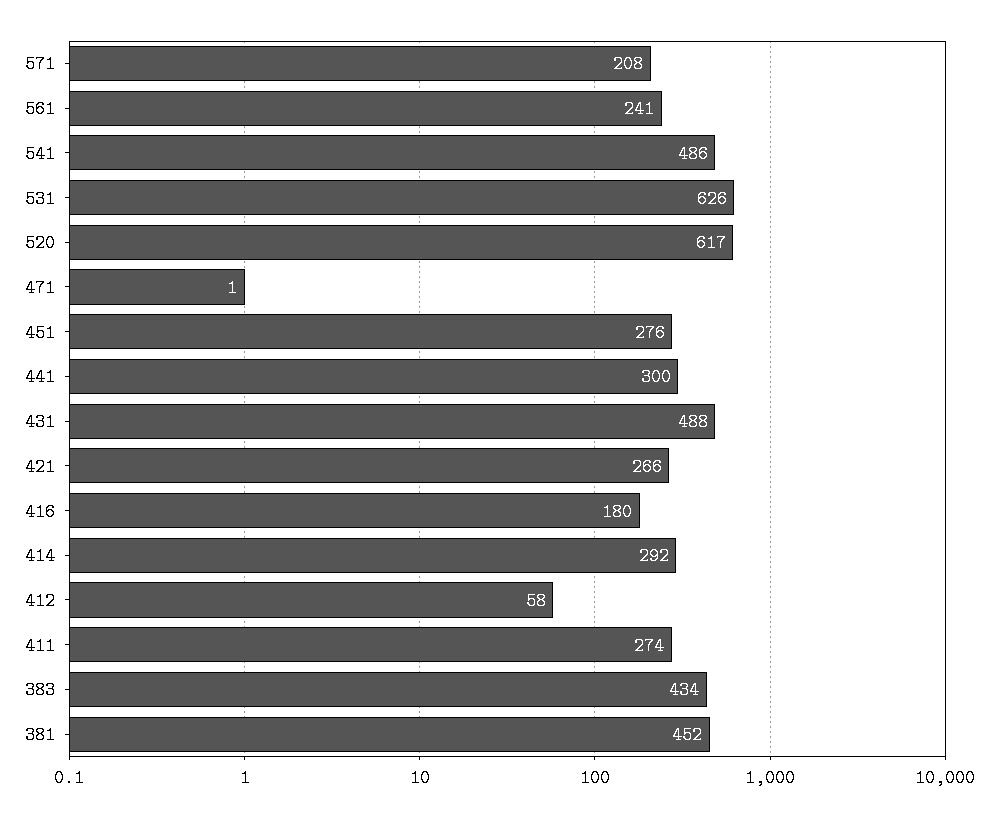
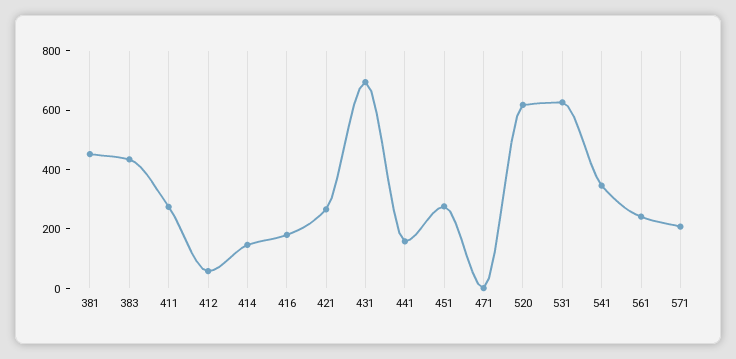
541: 486 -> 350
441: 300 -> 150
431: 488 -> 700
414: 292 -> 150

